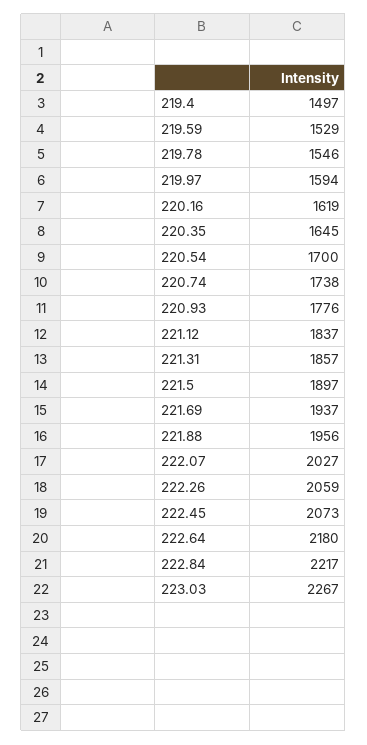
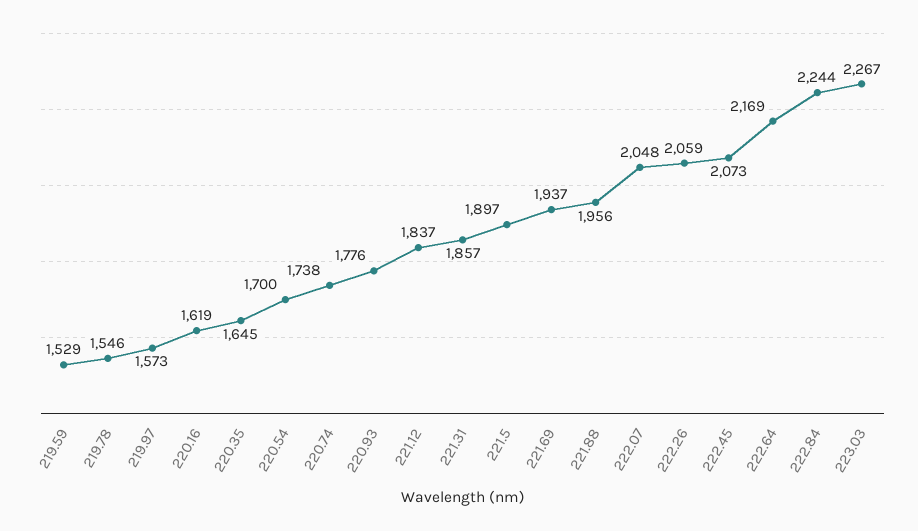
219.4: 1497 -> none
219.97: 1594 -> 1573
222.07: 2027 -> 2048
222.64: 2180 -> 2169
222.84: 2217 -> 2244

